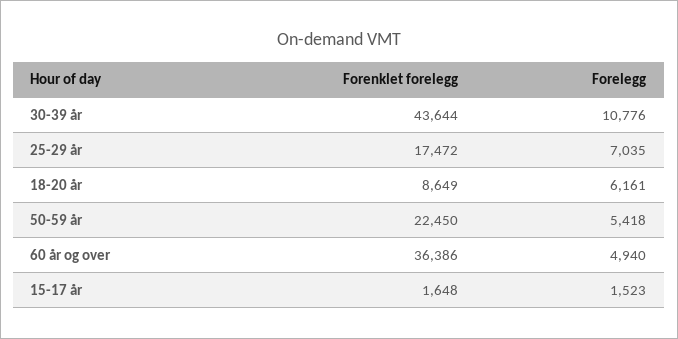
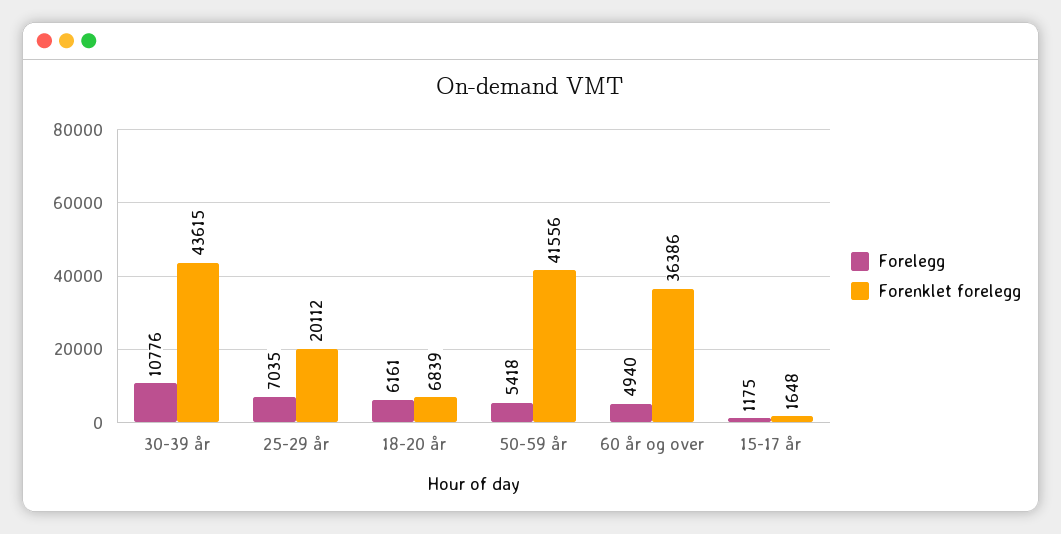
Forenklet forelegg, 30-39 år: 43644 -> 43615
Forenklet forelegg, 25-29 år: 17472 -> 20112
Forenklet forelegg, 18-20 år: 8649 -> 6839
Forenklet forelegg, 50-59 år: 22450 -> 41556
Forelegg, 15-17 år: 1523 -> 1175

